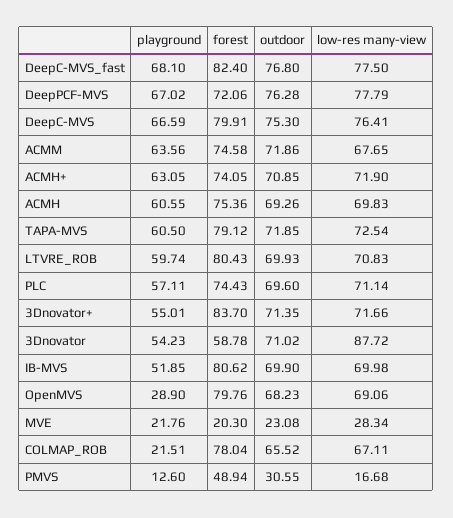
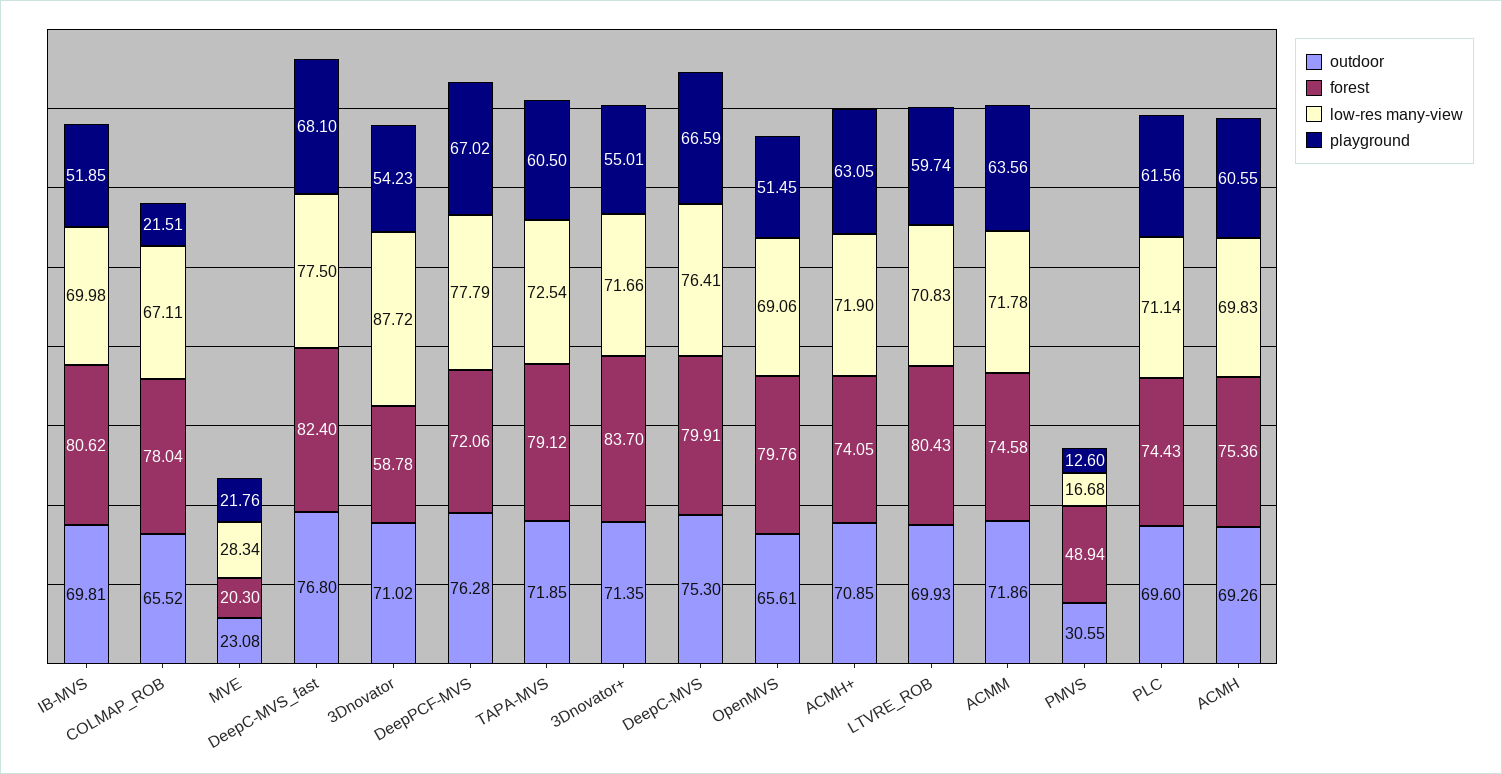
low-res many-view, ACMM: 67.65 -> 71.78
playground, PLC: 57.11 -> 61.56
outdoor, IB-MVS: 69.9 -> 69.81
playground, OpenMVS: 28.9 -> 51.45
outdoor, OpenMVS: 68.23 -> 65.61

